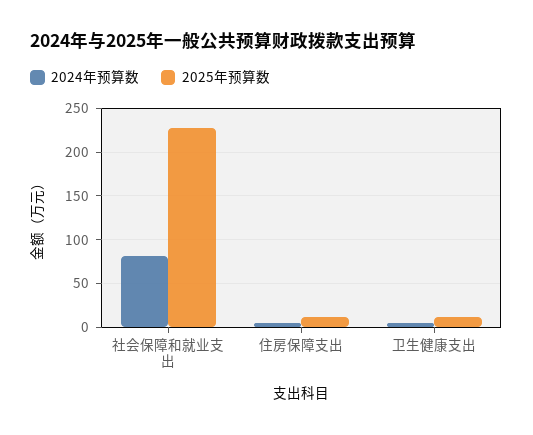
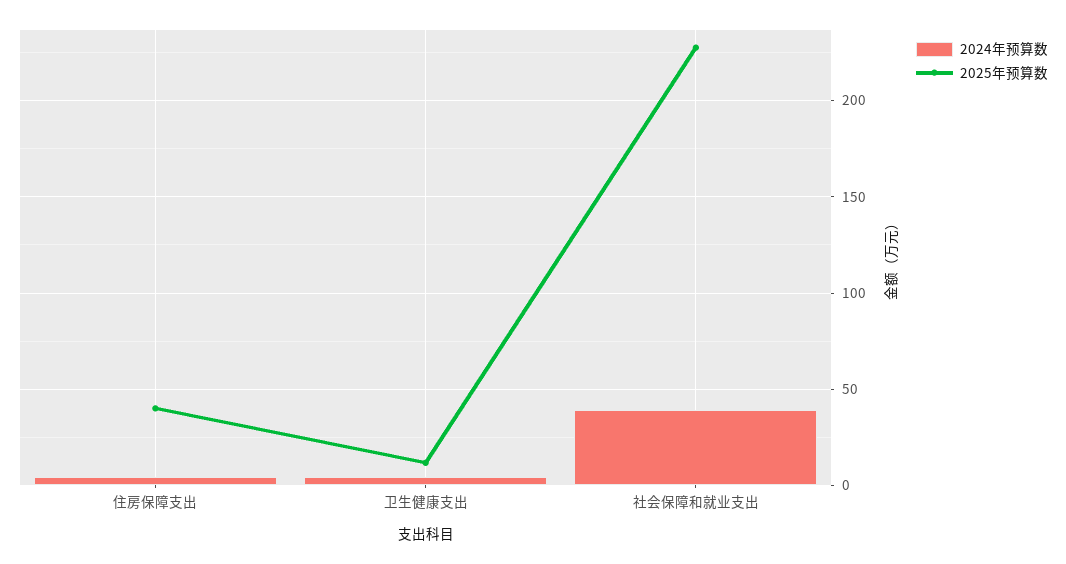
2024年预算数, 社会保障和就业支出: 80 -> 40
2025年预算数, 住房保障支出: 10 -> 40

